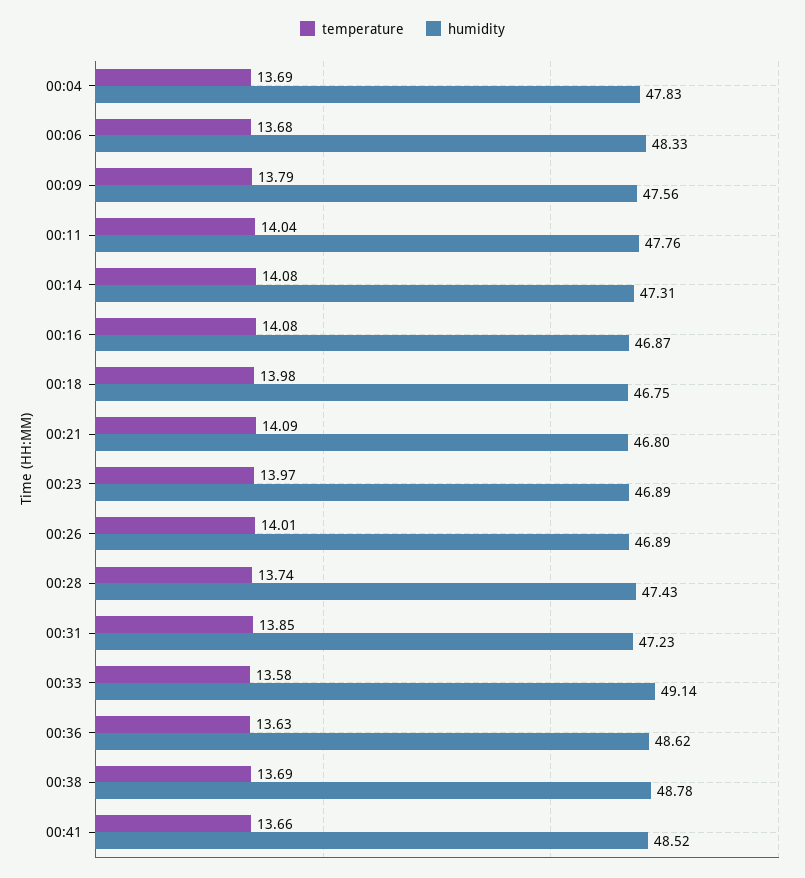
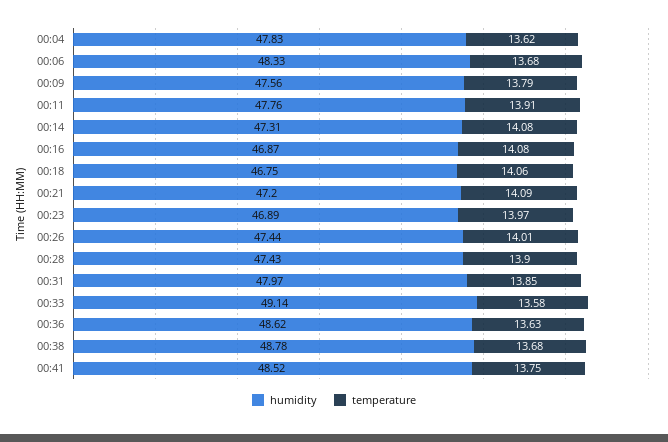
temperature, 00:04: 13.69 -> 13.62
temperature, 00:11: 14.04 -> 13.91
temperature, 00:18: 13.98 -> 14.06
humidity, 00:21: 46.8 -> 47.2
humidity, 00:26: 46.89 -> 47.44
temperature, 00:28: 13.74 -> 13.9
humidity, 00:31: 47.23 -> 47.97
temperature, 00:38: 13.69 -> 13.68
temperature, 00:41: 13.66 -> 13.75

